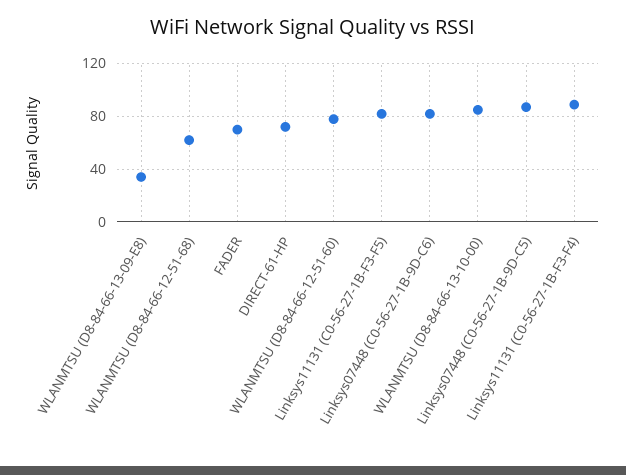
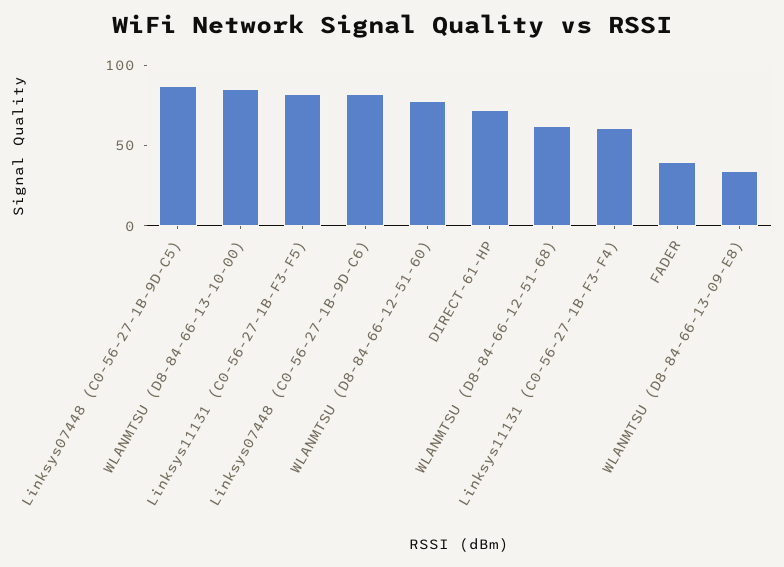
FADER: 70 -> 40
Linksys11131 (C0-56-27-1B-F3-F4): 90 -> 60

